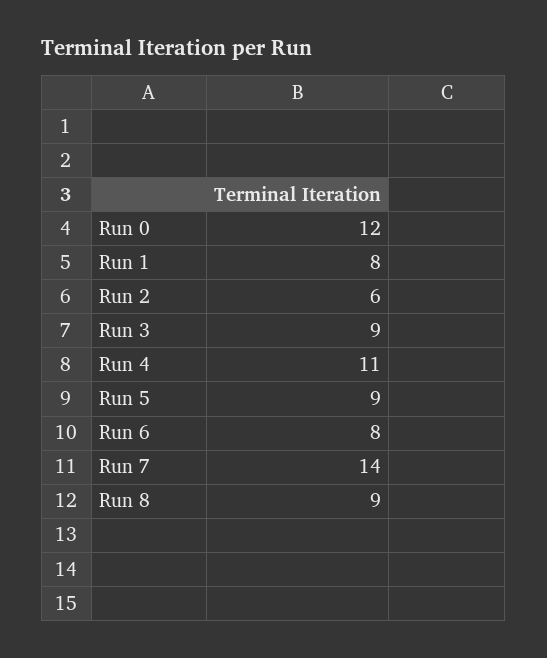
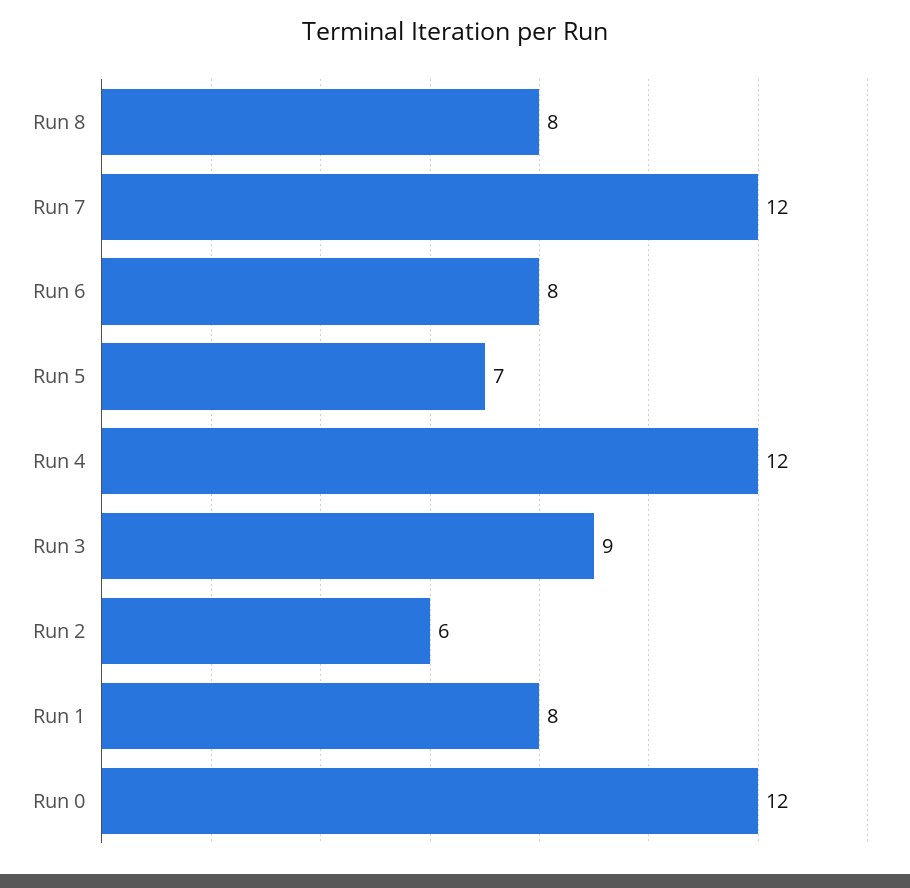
Run 4: 11 -> 12
Run 5: 9 -> 7
Run 7: 14 -> 12
Run 8: 9 -> 8

